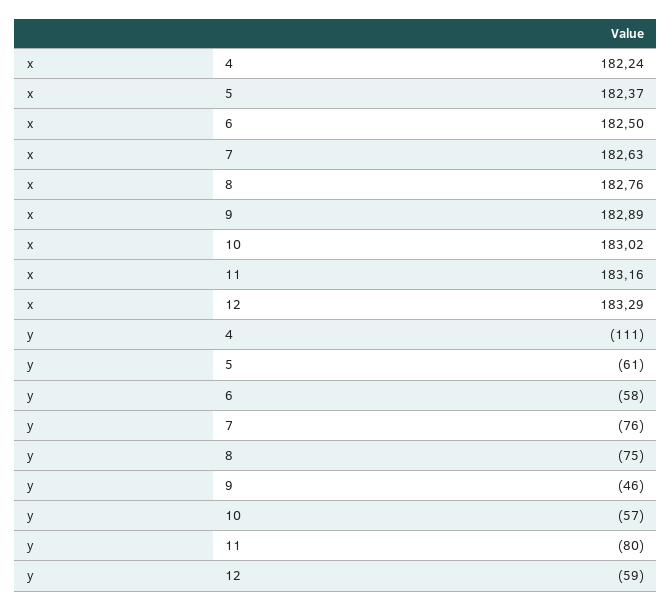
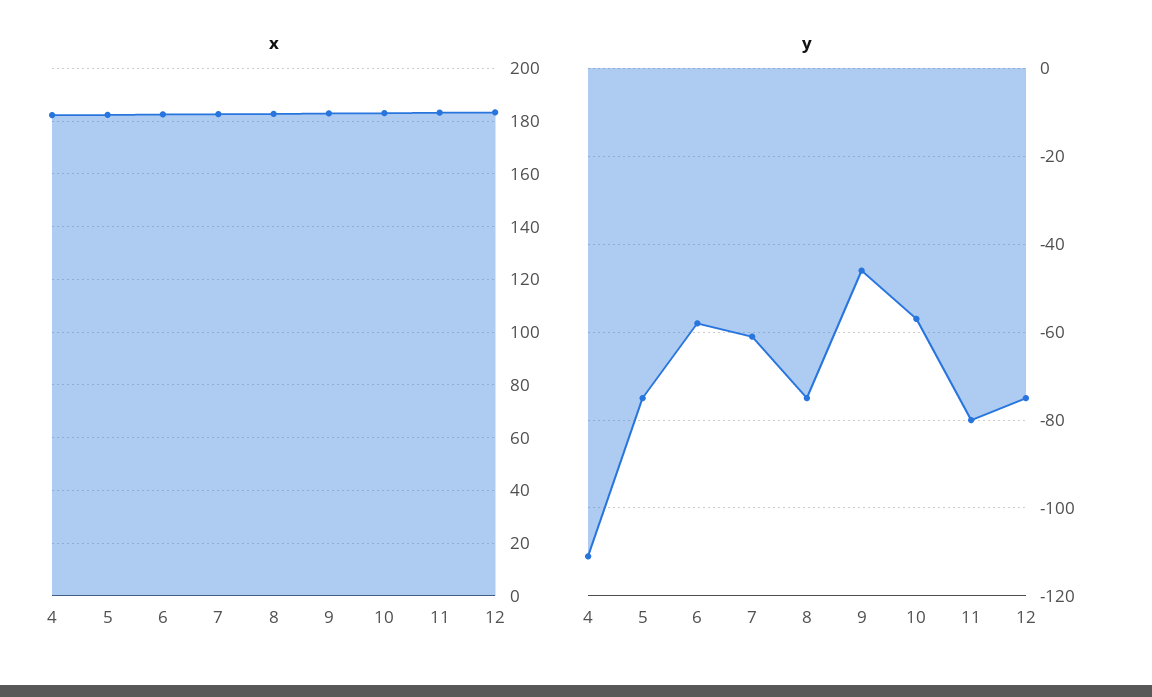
y, 5: -61 -> -75
y, 7: -76 -> -60
y, 12: -59 -> -75

